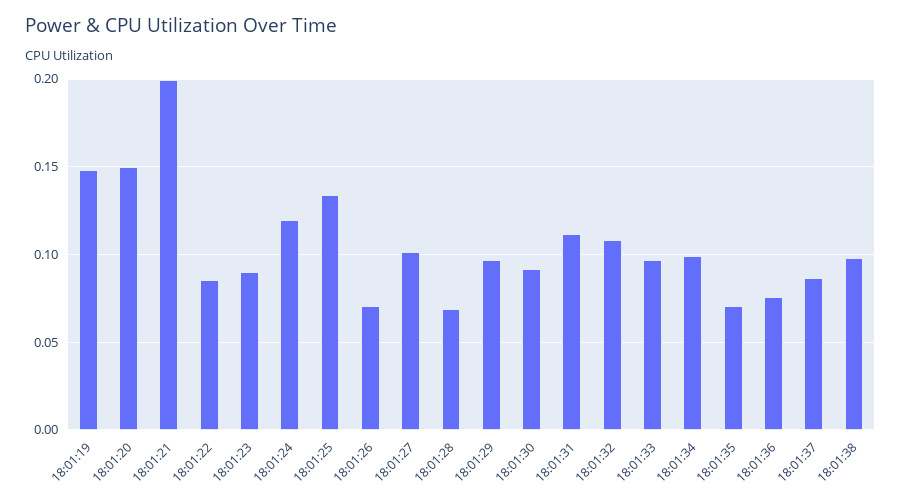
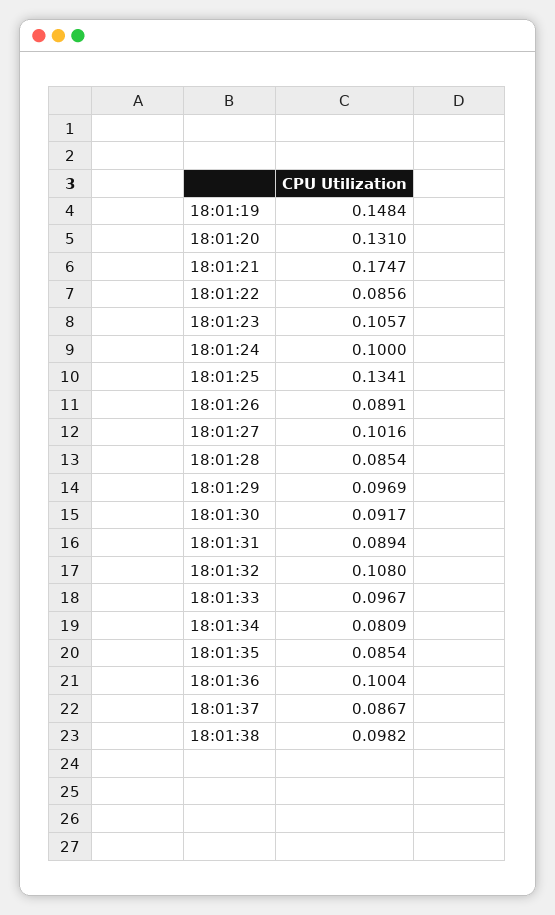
18:01:20: 0.15 -> 0.131
18:01:21: 0.2 -> 0.1747
18:01:23: 0.09 -> 0.1057
18:01:24: 0.12 -> 0.1
18:01:26: 0.07 -> 0.0891
18:01:28: 0.07 -> 0.0854
18:01:31: 0.11 -> 0.0894
18:01:34: 0.1 -> 0.0809
18:01:35: 0.07 -> 0.0854
18:01:36: 0.075 -> 0.1004

